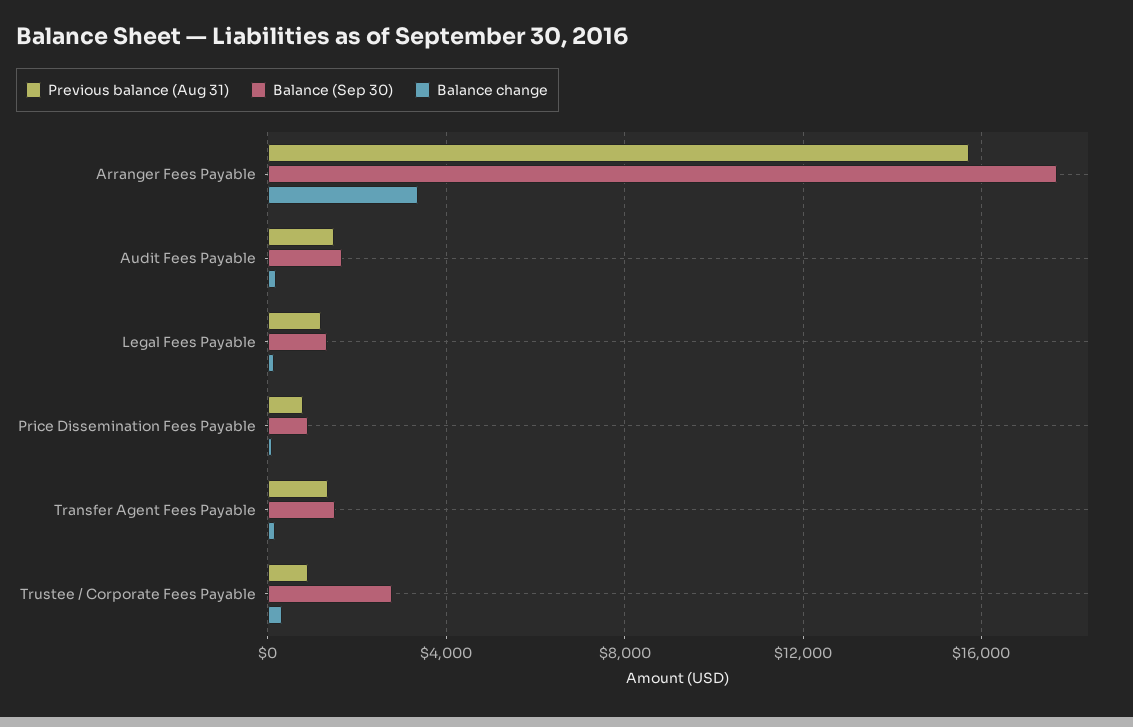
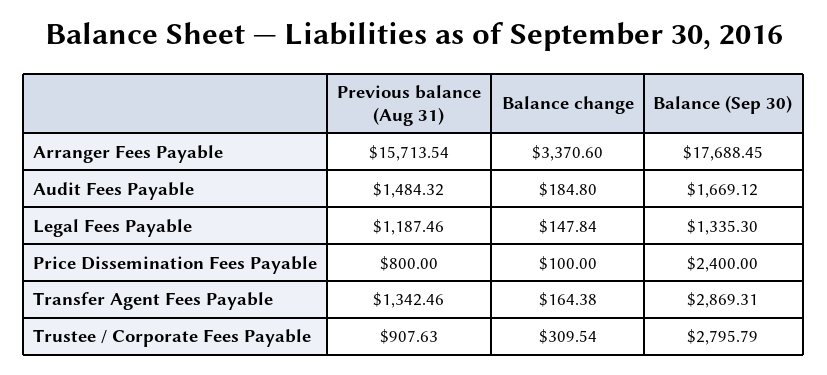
Balance (Sep 30), Price Dissemination Fees Payable: 1000 -> 2400
Balance (Sep 30), Transfer Agent Fees Payable: 1500 -> 2869.31

